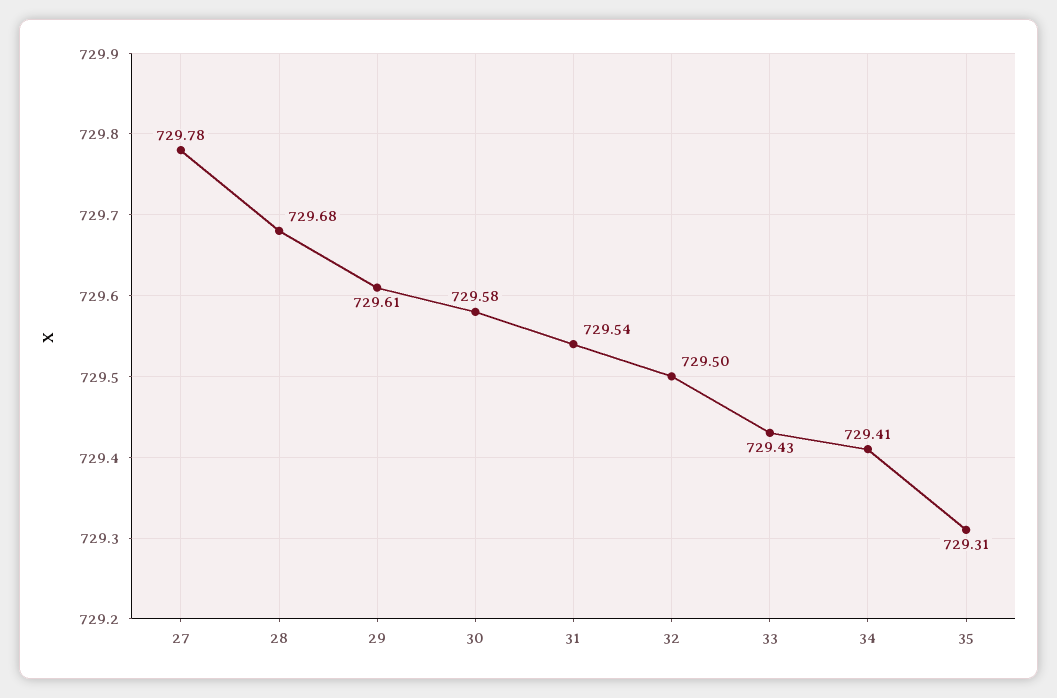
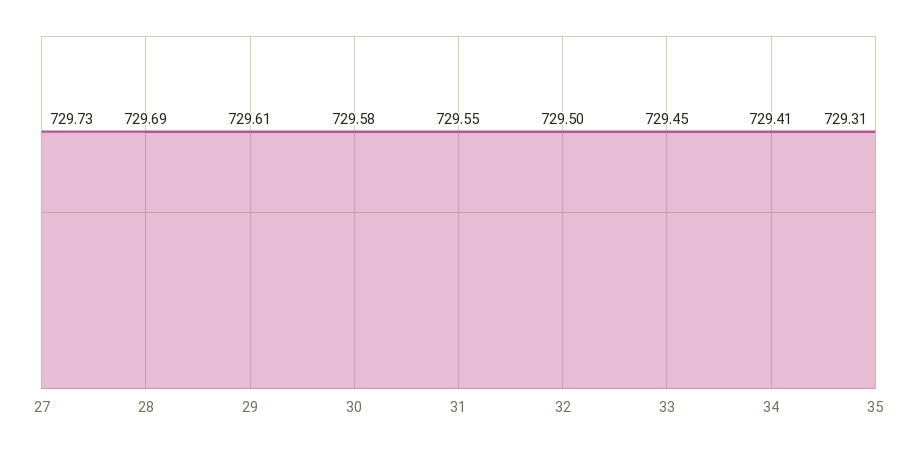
27: 729.78 -> 729.73
28: 729.68 -> 729.69
31: 729.54 -> 729.55
33: 729.43 -> 729.45

